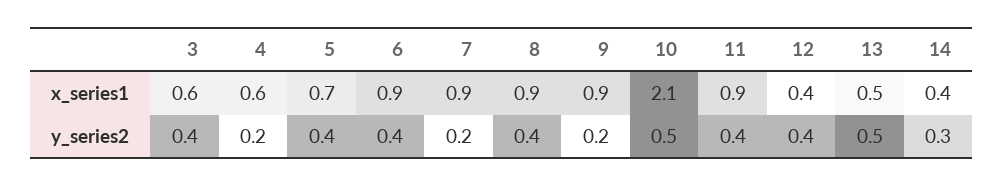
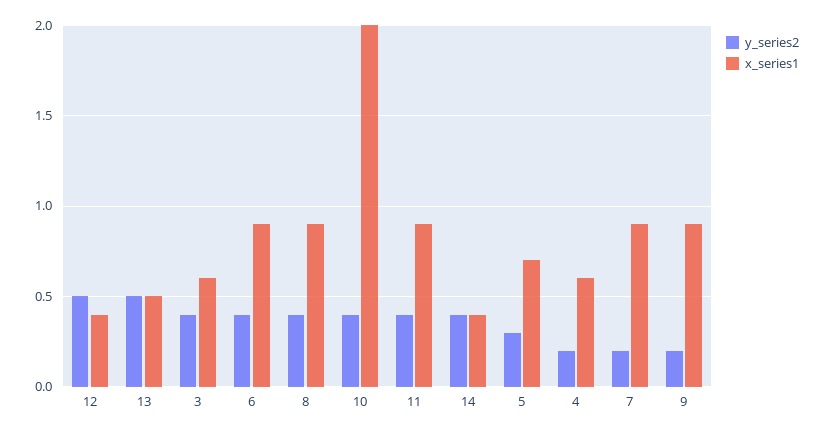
x_series1, 10: 2.1 -> 2
y_series2, 5: 0.4 -> 0.3
y_series2, 10: 0.5 -> 0.4
y_series2, 12: 0.4 -> 0.5
y_series2, 14: 0.3 -> 0.4

